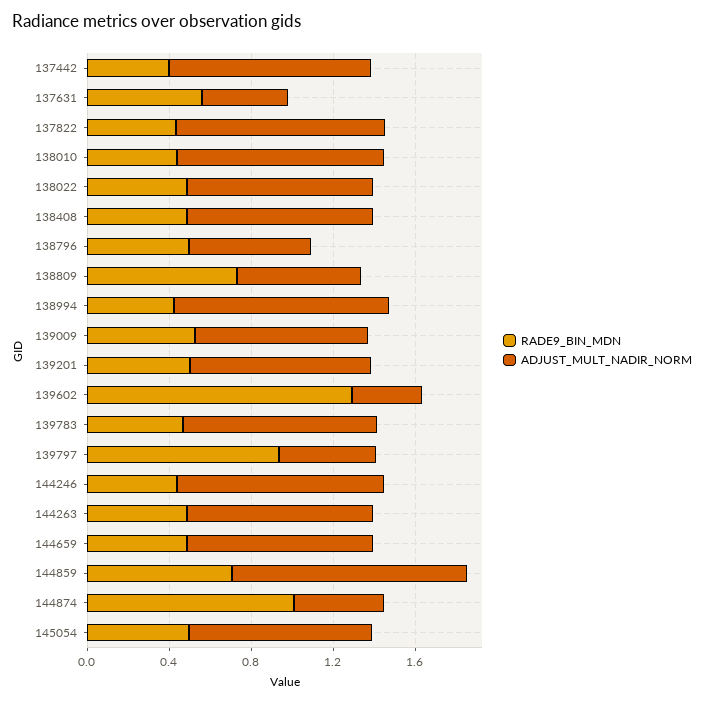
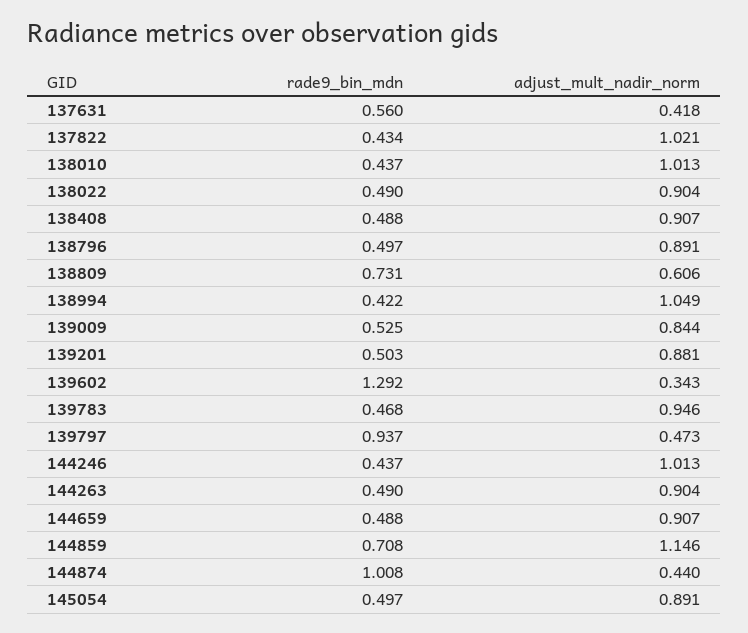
RADE9_BIN_MDN, 137442: 0.4 -> none
ADJUST_MULT_NADIR_NORM, 137442: 1 -> none
ADJUST_MULT_NADIR_NORM, 138796: 0.6 -> 0.891

